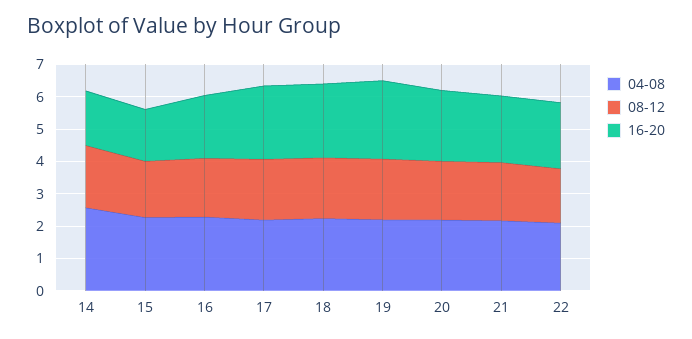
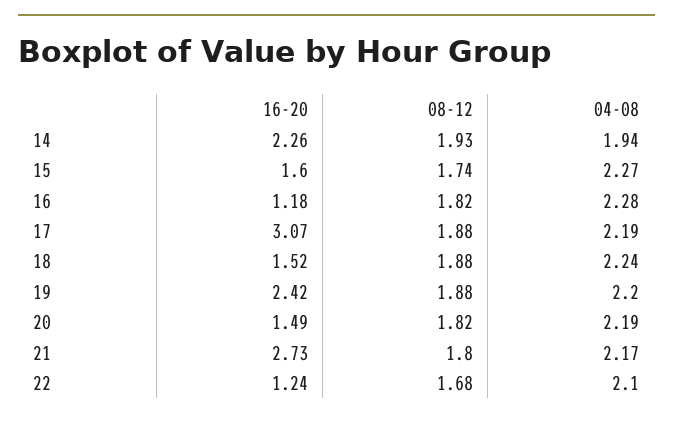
04-08, 14: 2.5 -> 1.94
16-20, 14: 1.75 -> 2.26
16-20, 16: 2 -> 1.18
16-20, 17: 2.25 -> 3.07
16-20, 18: 2.25 -> 1.52
16-20, 20: 2.25 -> 1.49
16-20, 21: 2 -> 2.73
16-20, 22: 2 -> 1.24

